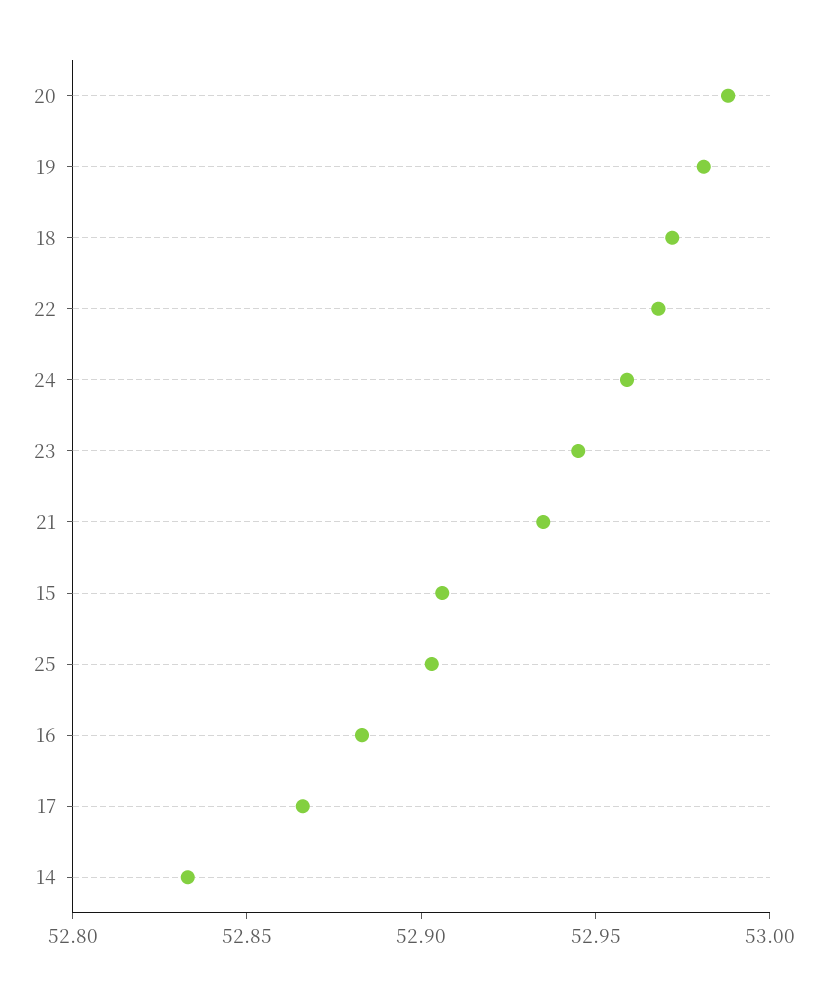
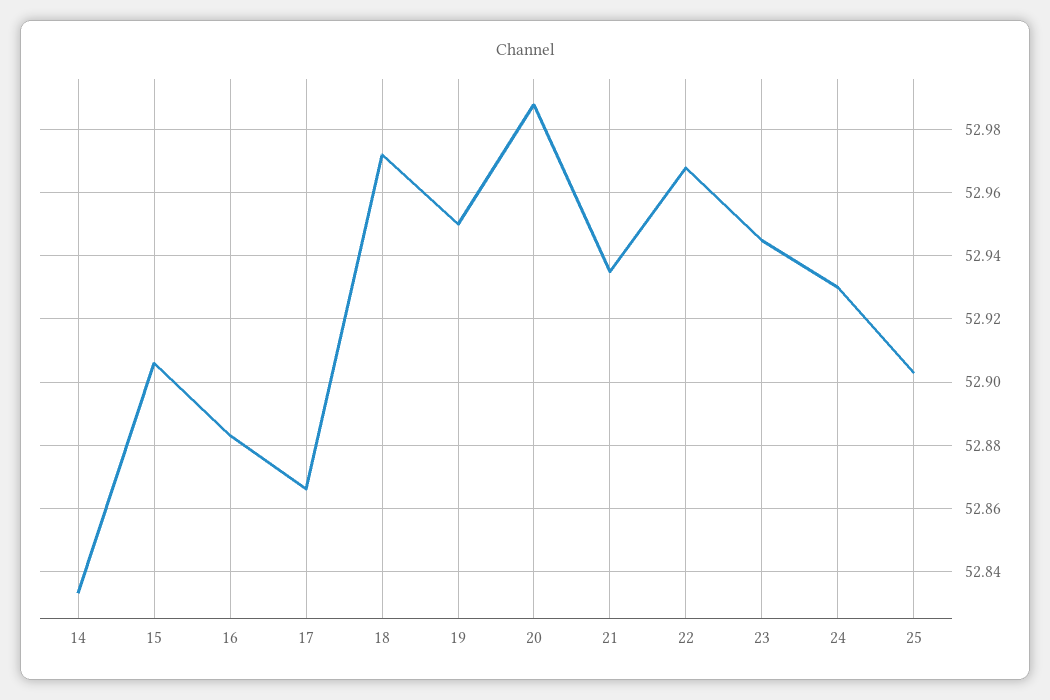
19: 52.98 -> 52.95
24: 52.96 -> 52.93

